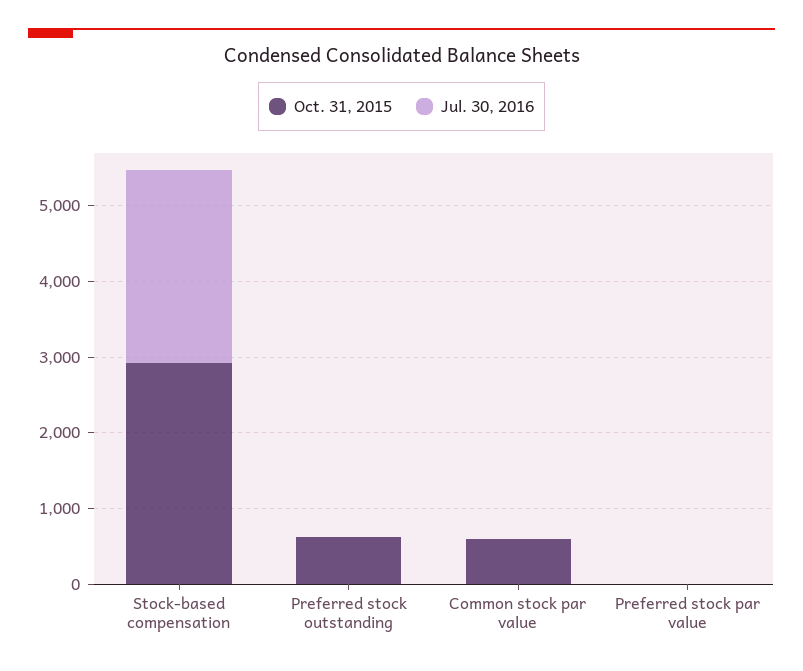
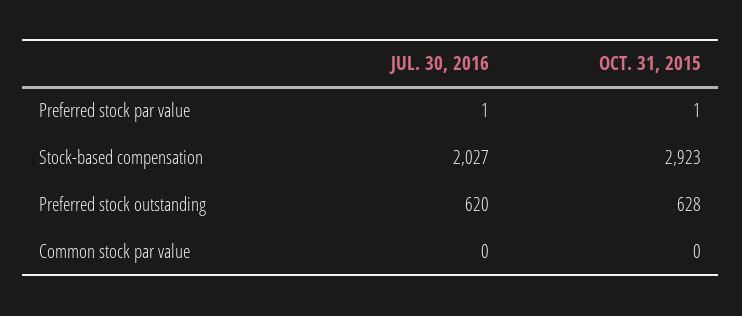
Jul. 30, 2016, Stock-based compensation: 2600 -> 2027
Jul. 30, 2016, Preferred stock outstanding: 0 -> 620
Oct. 31, 2015, Common stock par value: 600 -> 0

